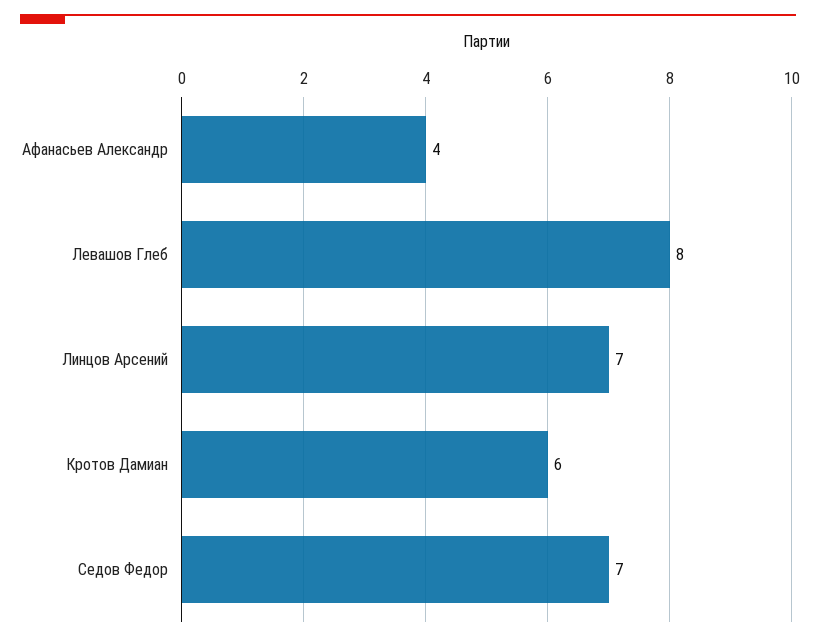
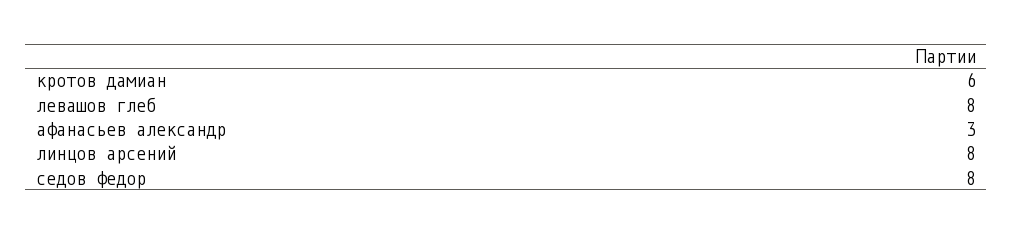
Афанасьев Александр: 4 -> 3
Линцов Арсений: 7 -> 8
Седов Федор: 7 -> 8

